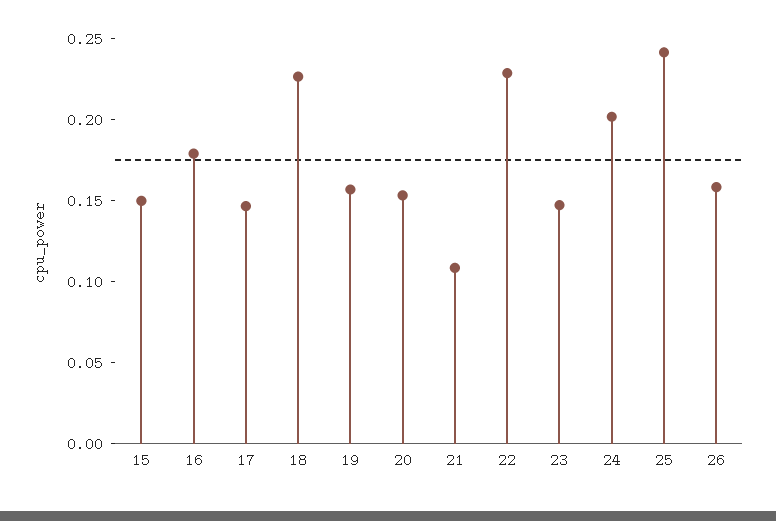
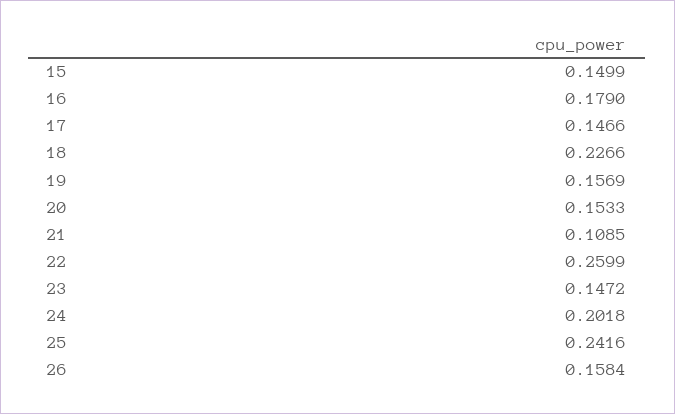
22: 0.23 -> 0.2599

